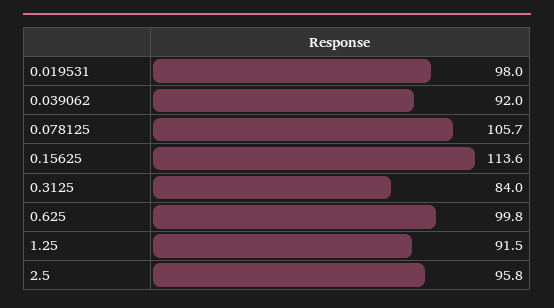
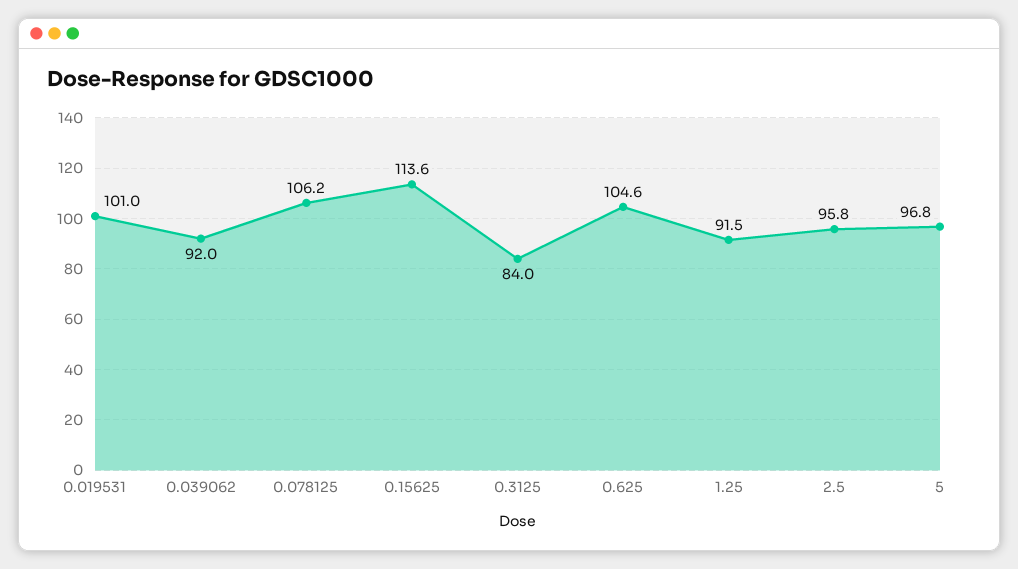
0.019531: 98 -> 101
0.078125: 105.7 -> 106.2
0.625: 99.8 -> 104.6
5: none -> 96.8

